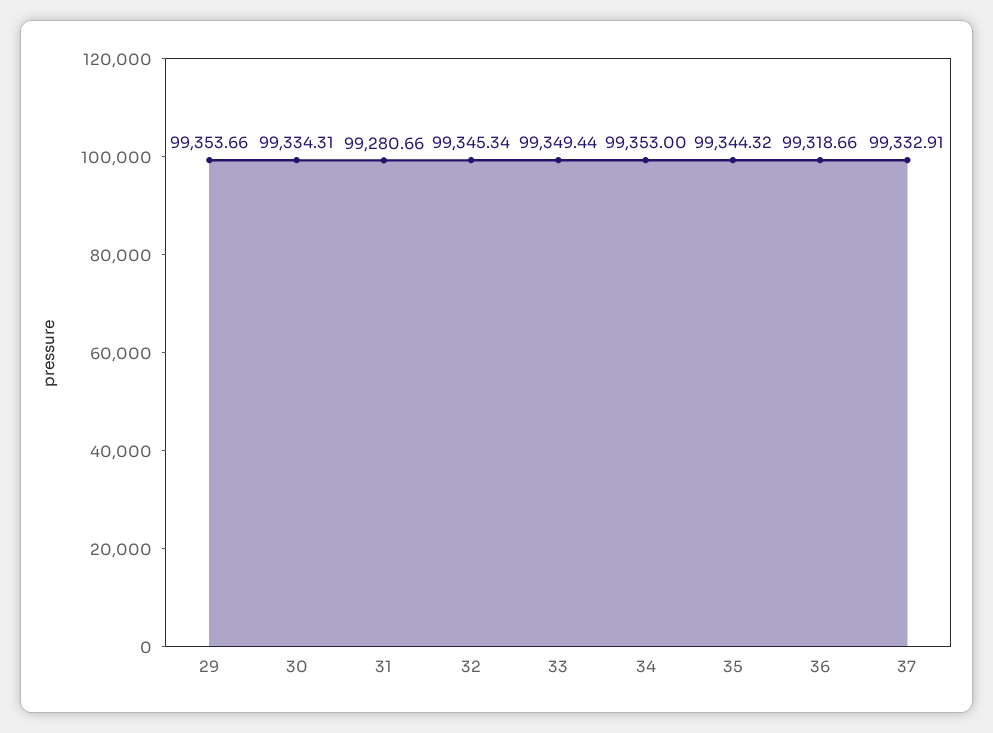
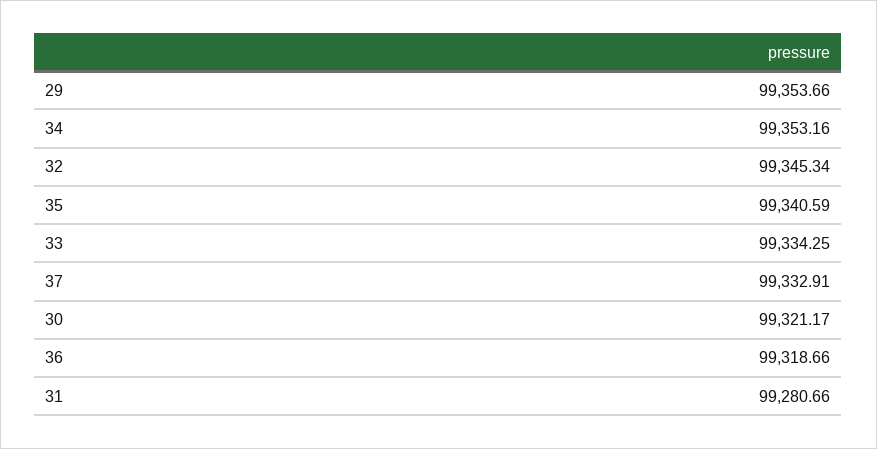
30: 99334.31 -> 99321.17
33: 99349.44 -> 99334.25
34: 99353 -> 99353.16
35: 99344.32 -> 99340.59

